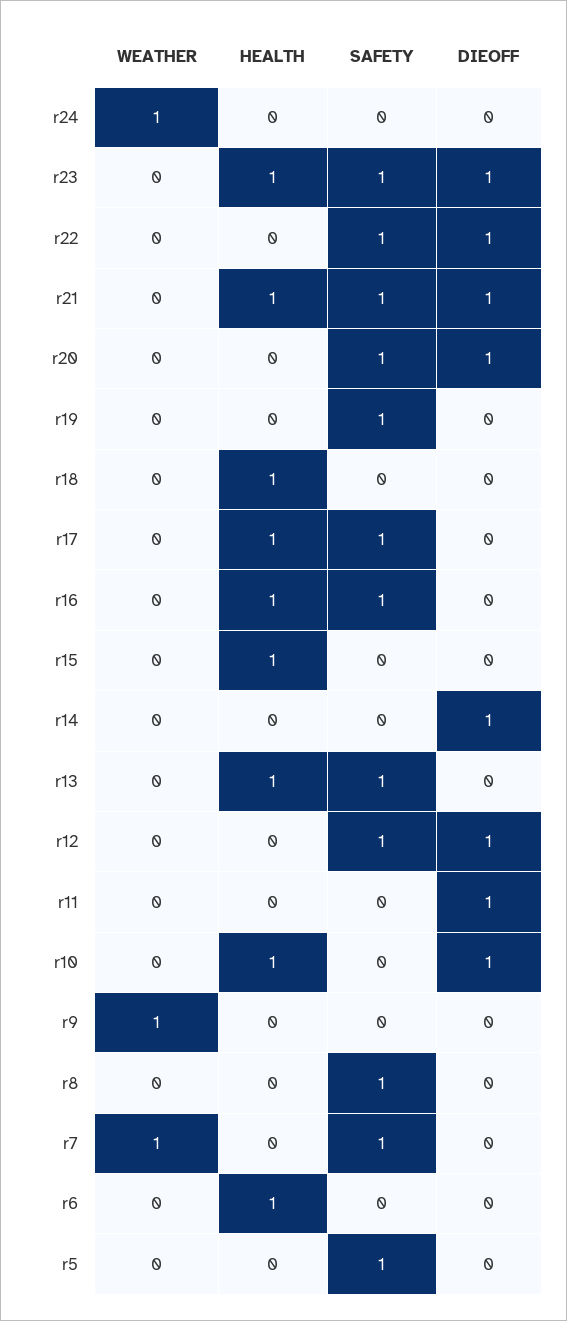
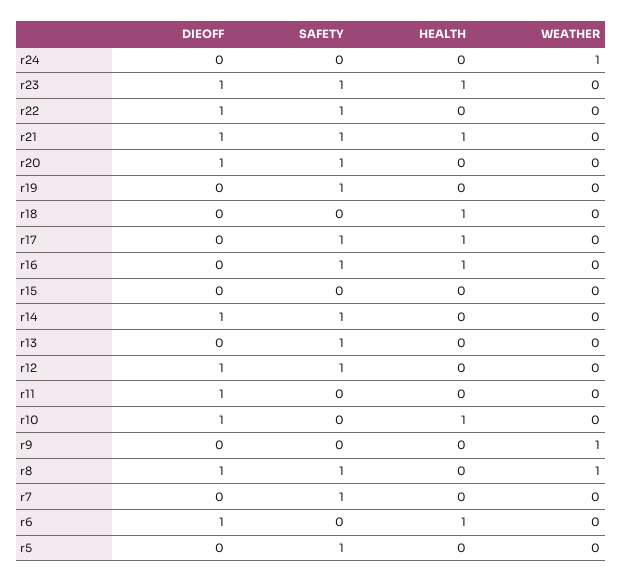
HEALTH, r15: 1 -> 0
SAFETY, r14: 0 -> 1
HEALTH, r13: 1 -> 0
WEATHER, r8: 0 -> 1
DIEOFF, r8: 0 -> 1
WEATHER, r7: 1 -> 0
DIEOFF, r6: 0 -> 1

